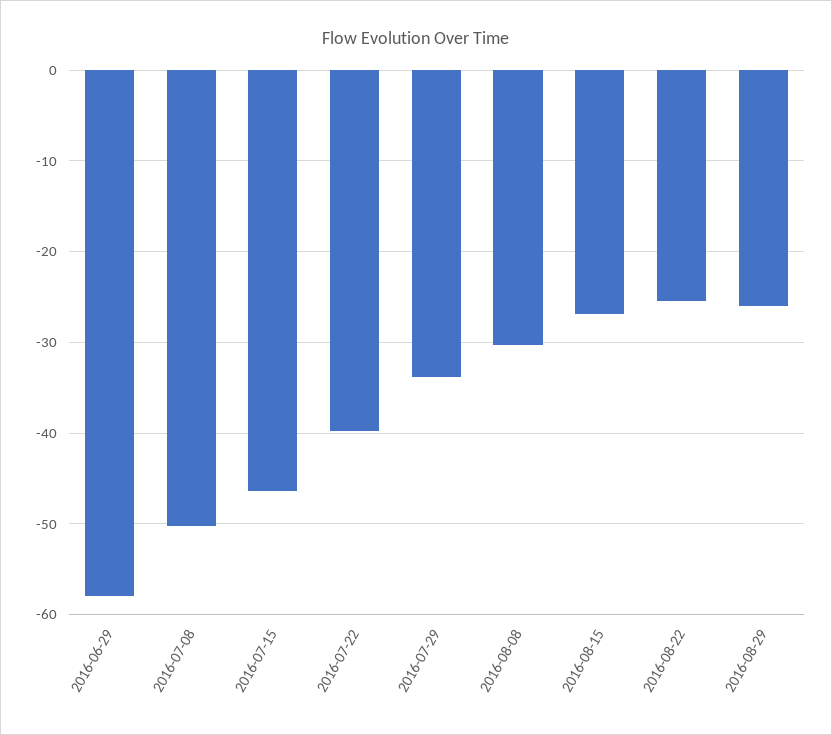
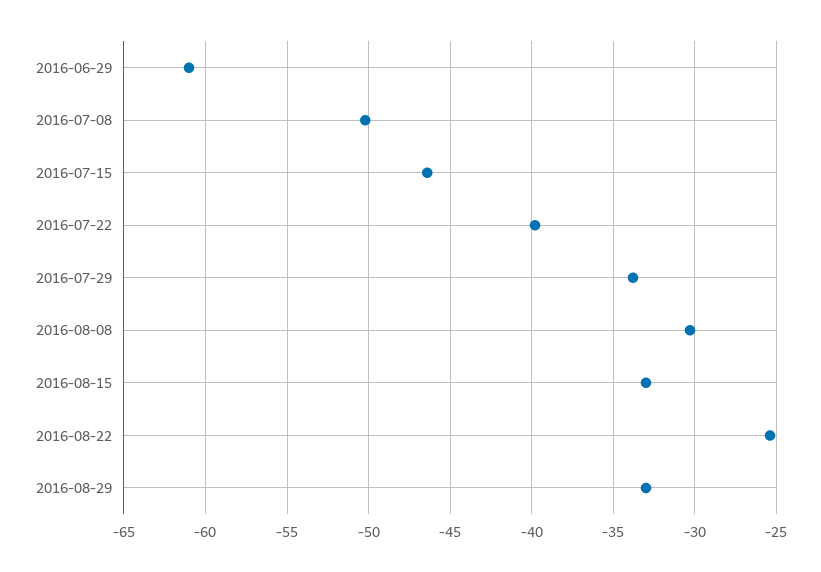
2016-06-29: -58 -> -61
2016-08-15: -27 -> -33
2016-08-29: -26 -> -33

